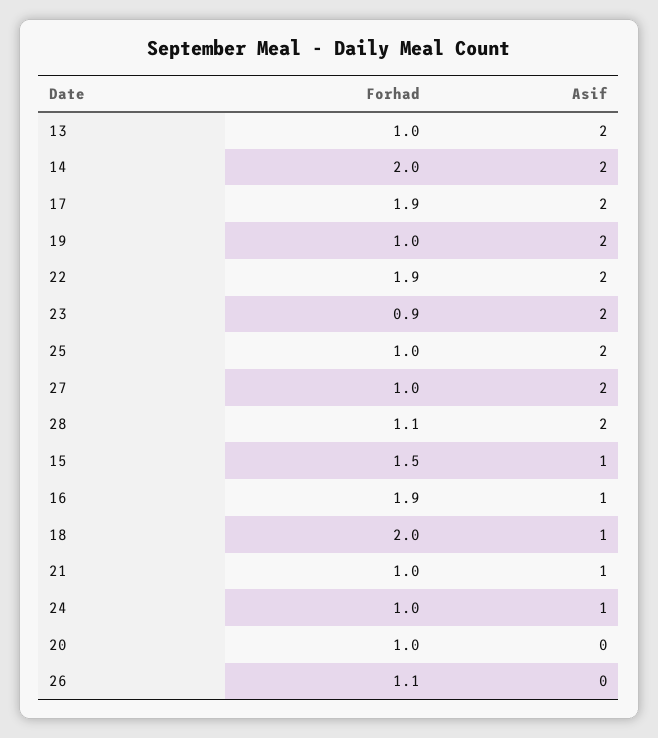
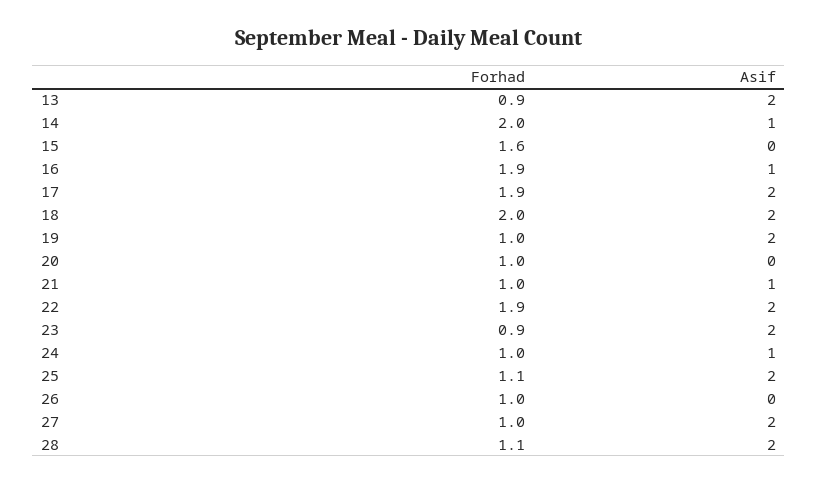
Forhad, 13: 1 -> 0.9
Asif, 14: 2 -> 1
Forhad, 25: 1 -> 1.1
Forhad, 15: 1.5 -> 1.6
Asif, 15: 1 -> 0
Asif, 18: 1 -> 2
Forhad, 26: 1.1 -> 1

